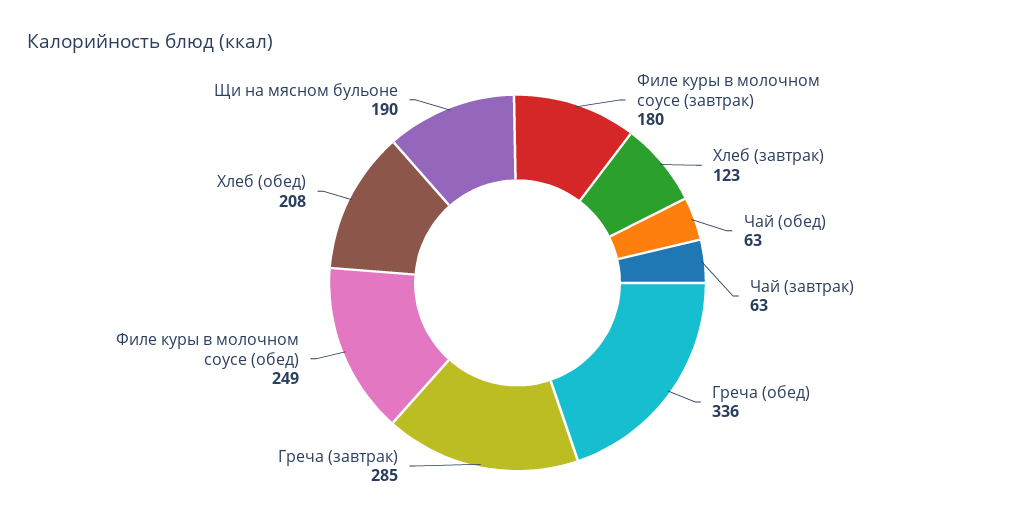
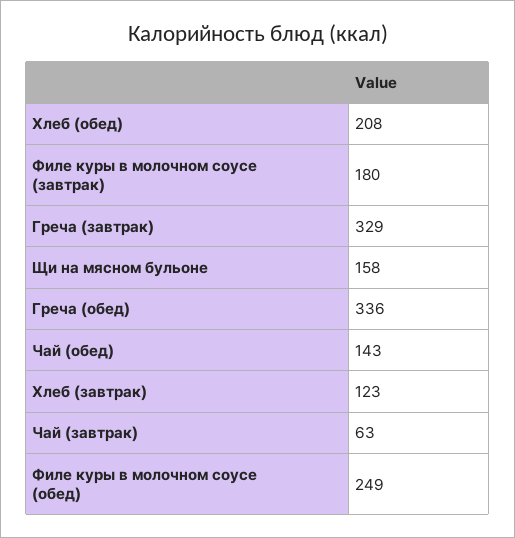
Чай (обед): 63 -> 143
Греча (завтрак): 285 -> 329
Щи на мясном бульоне: 190 -> 158

